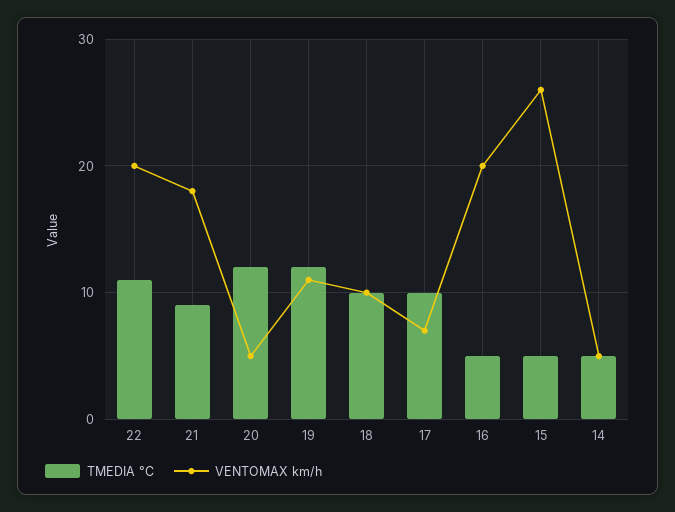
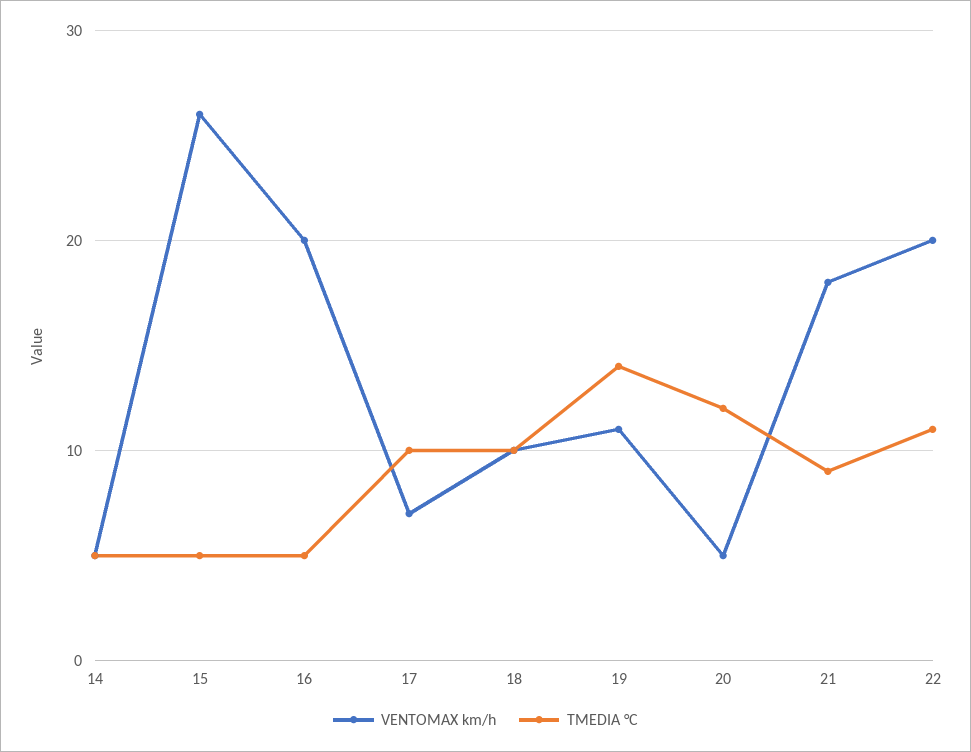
TMEDIA °C, 19: 12 -> 14

